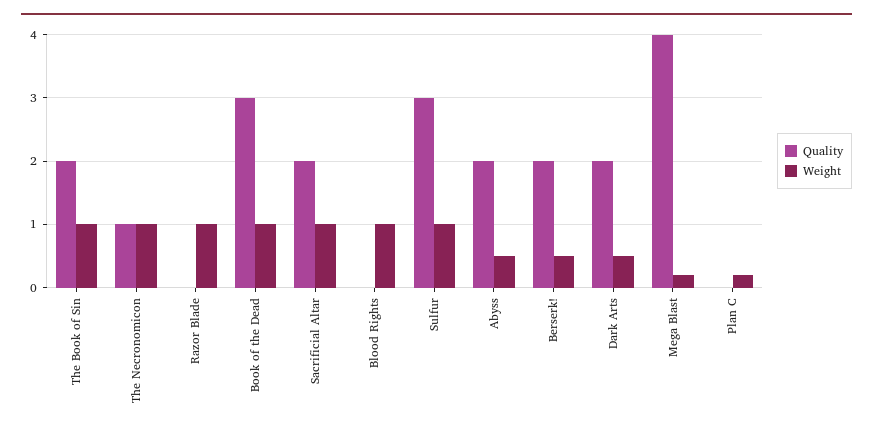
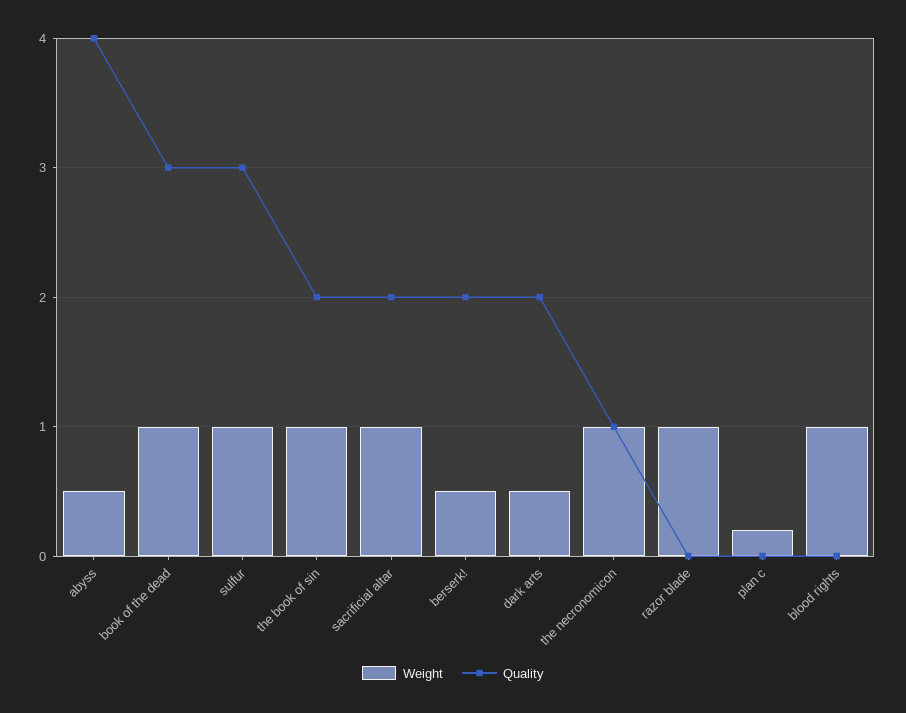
Quality, Abyss: 2 -> 4
Quality, Mega Blast: 4 -> none
Weight, Mega Blast: 0.2 -> none

